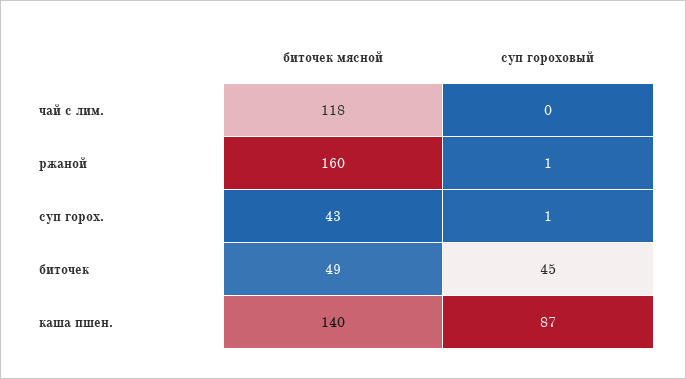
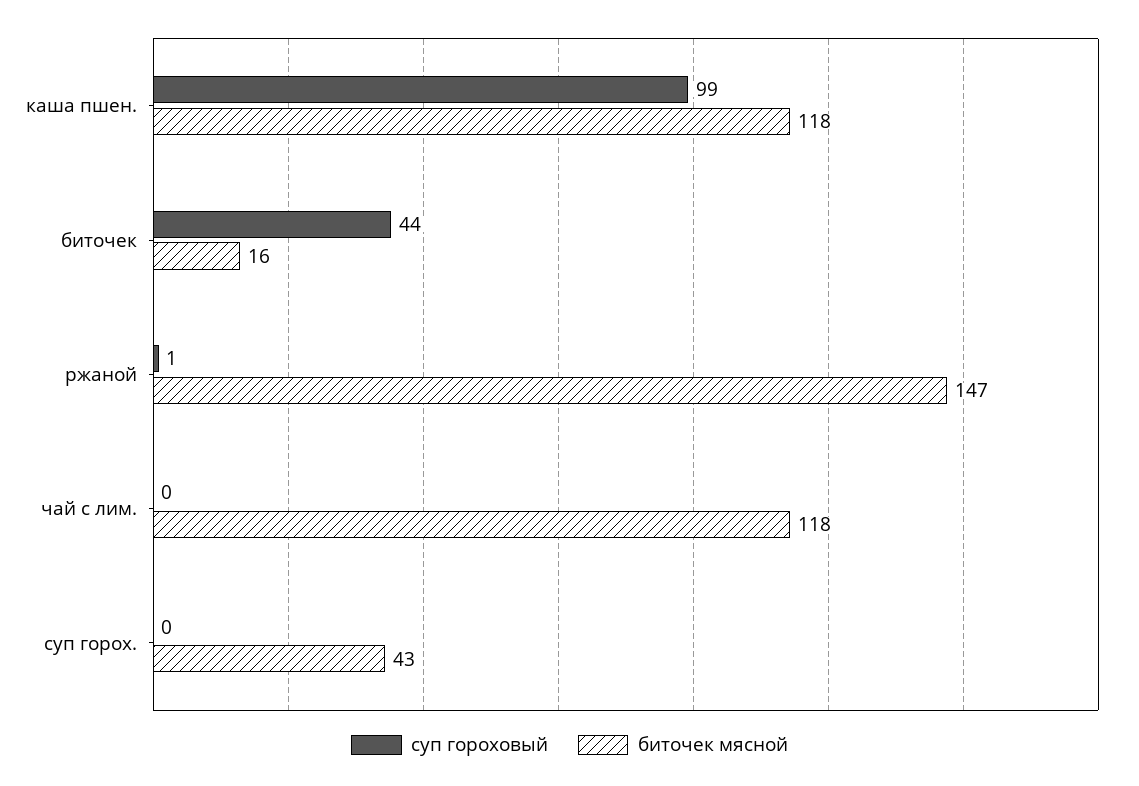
биточек мясной, ржаной: 160 -> 147
суп гороховый, суп горох.: 1 -> 0
биточек мясной, биточек: 49 -> 16
суп гороховый, биточек: 45 -> 44
биточек мясной, каша пшен.: 140 -> 118
суп гороховый, каша пшен.: 87 -> 99

